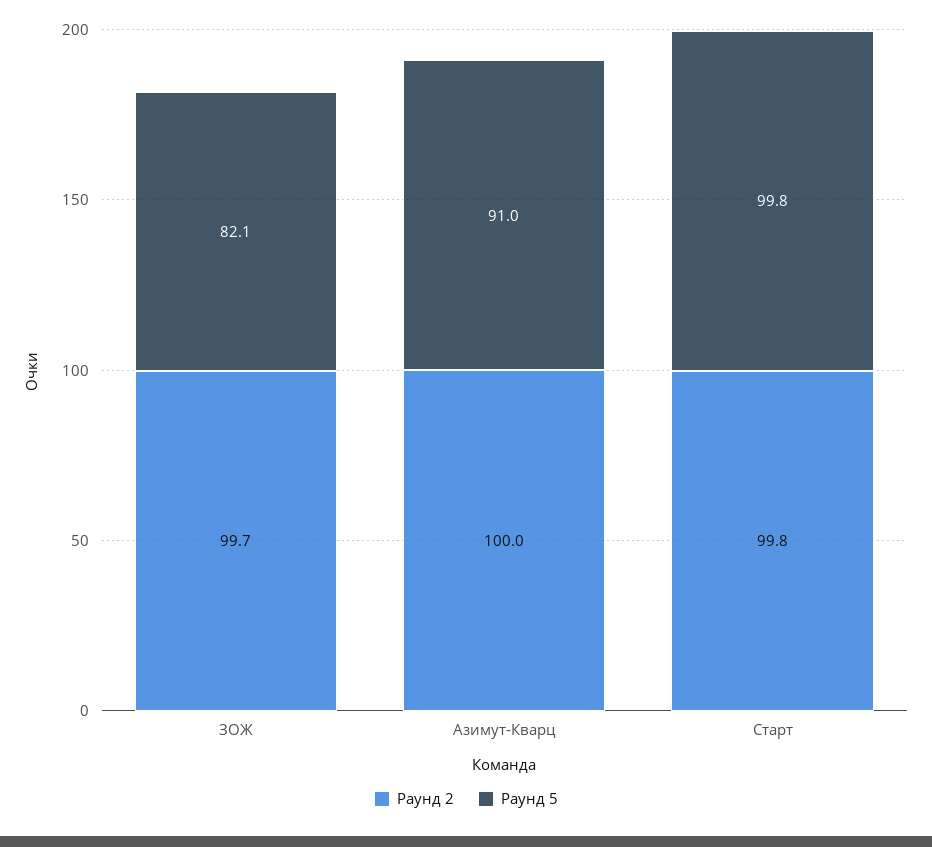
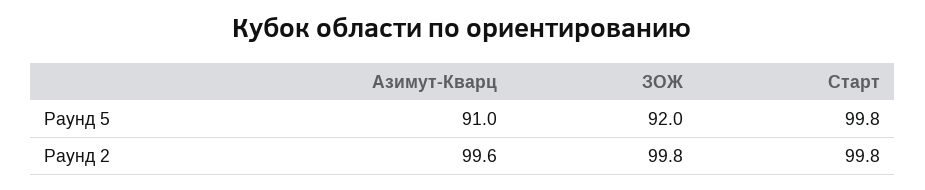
Раунд 2, ЗОЖ: 99.7 -> 99.8
Раунд 5, ЗОЖ: 82.1 -> 92
Раунд 2, Азимут-Кварц: 100 -> 99.6

